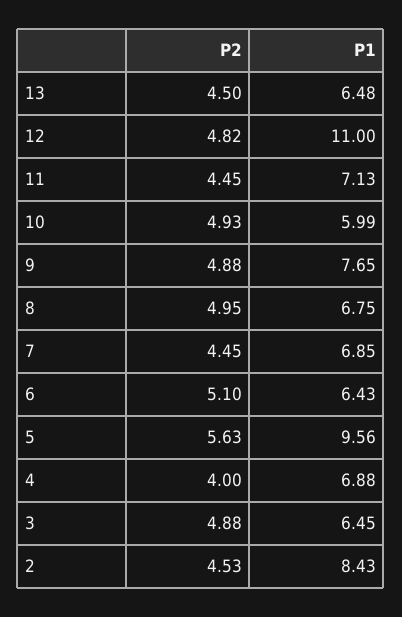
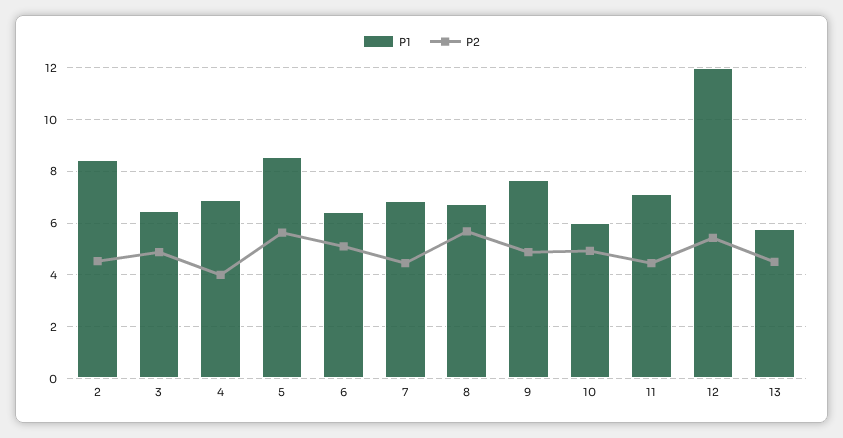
P1, 13: 6.48 -> 5.75
P2, 12: 4.82 -> 5.5
P1, 12: 11 -> 12
P2, 8: 4.95 -> 5.75
P1, 5: 9.56 -> 8.5

